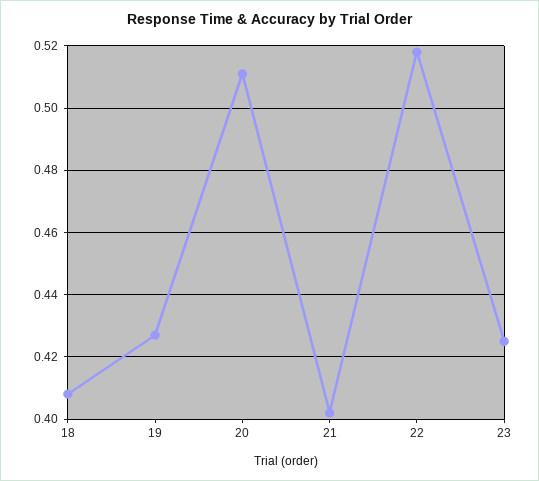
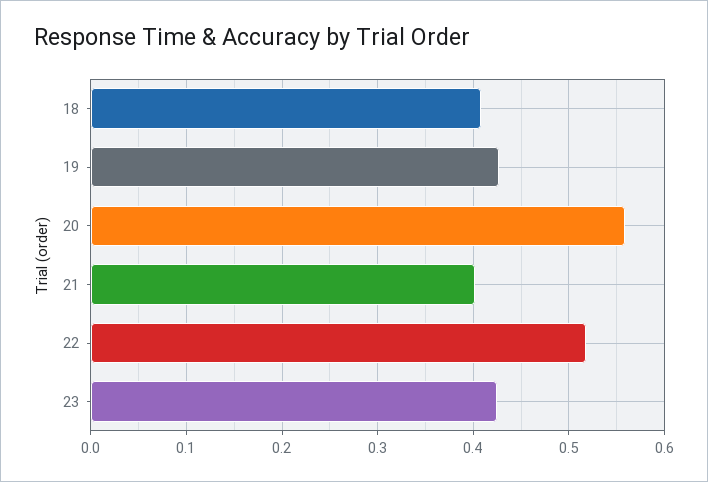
20: 0.51 -> 0.56

